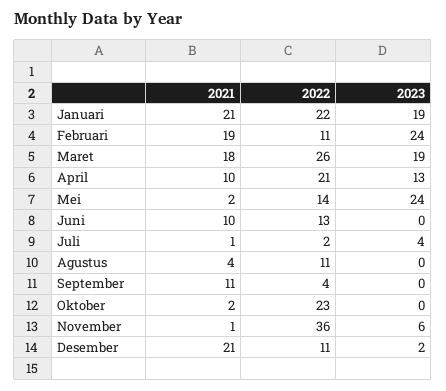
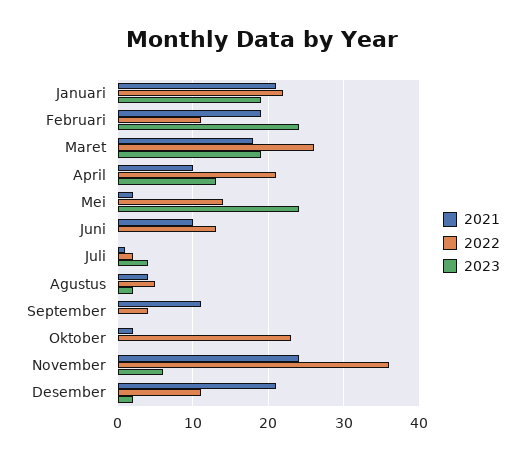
2022, Agustus: 11 -> 5
2023, Agustus: 0 -> 2
2021, November: 1 -> 24

